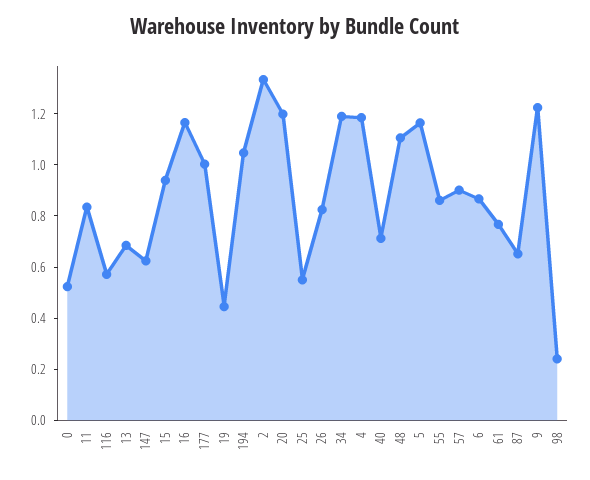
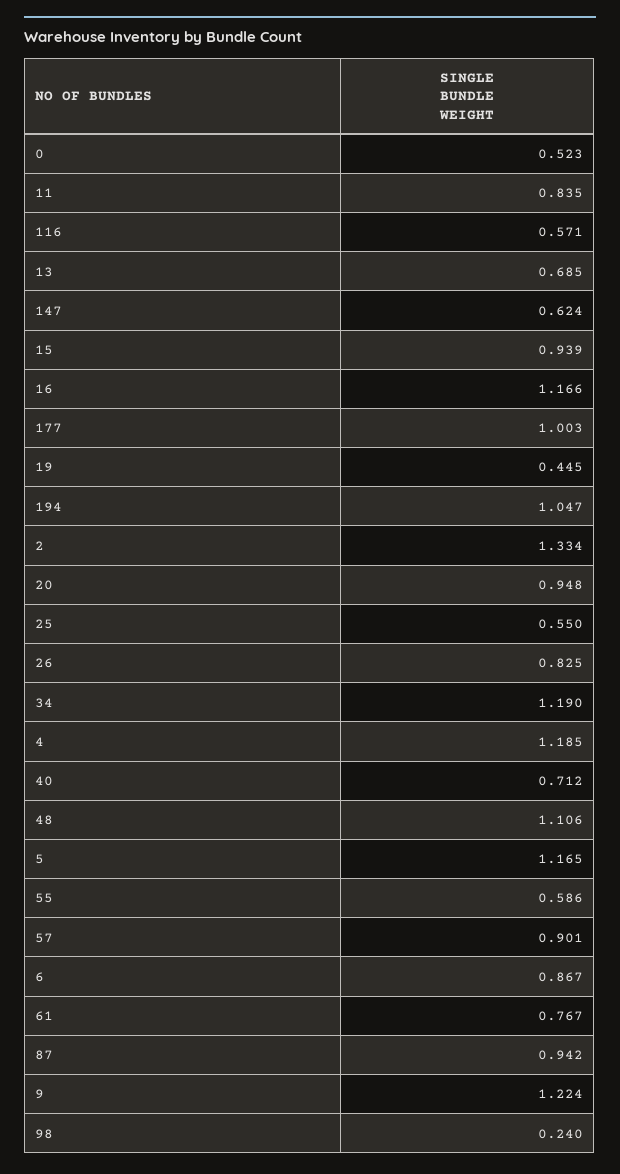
20: 1.2 -> 0.948
55: 0.85 -> 0.586
87: 0.65 -> 0.942

